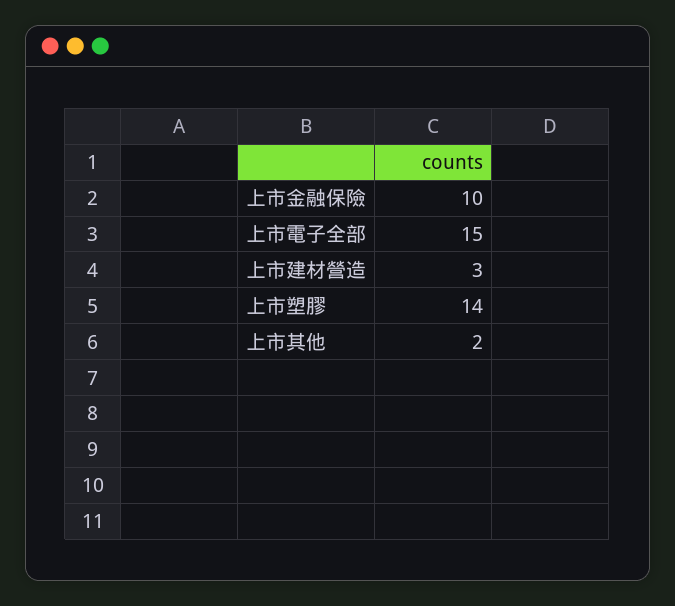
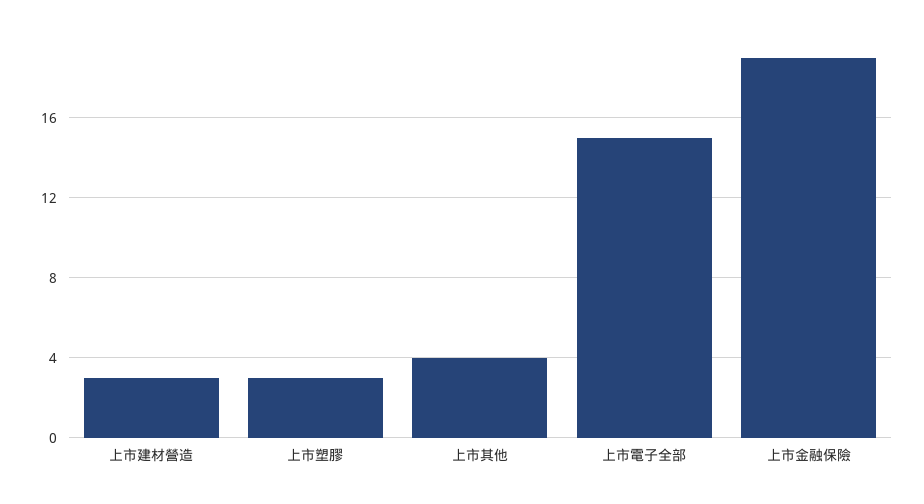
上市金融保險: 10 -> 19
上市塑膠: 14 -> 3
上市其他: 2 -> 4

